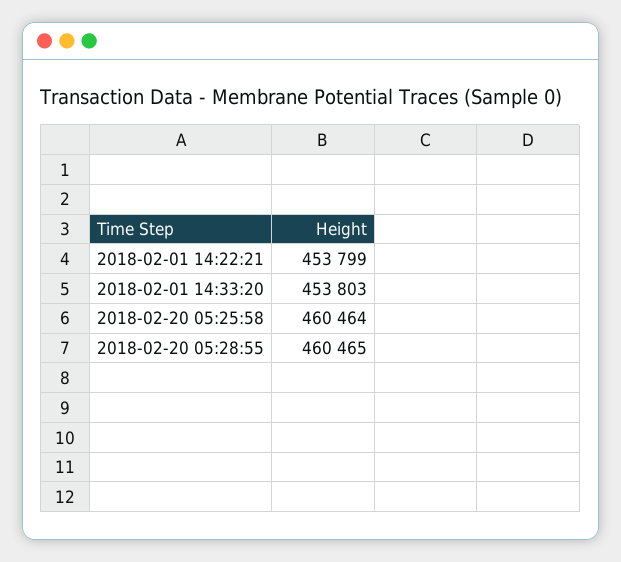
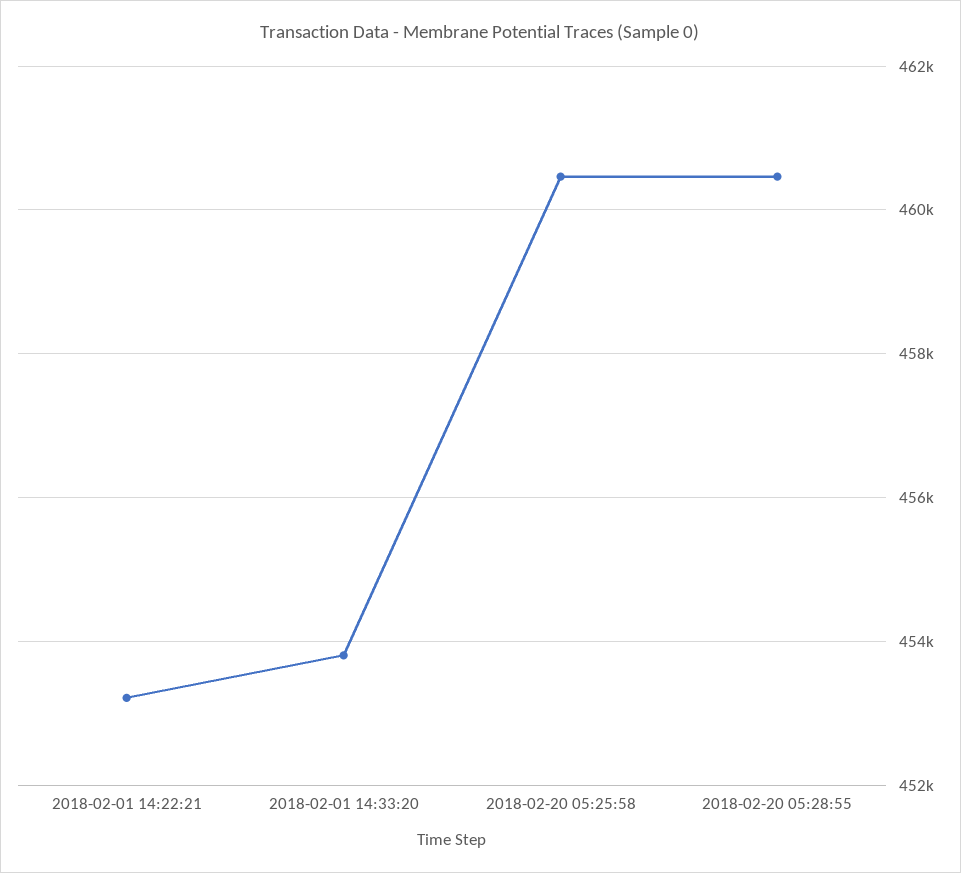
2018-02-01 14:22:21: 453799 -> 453200

